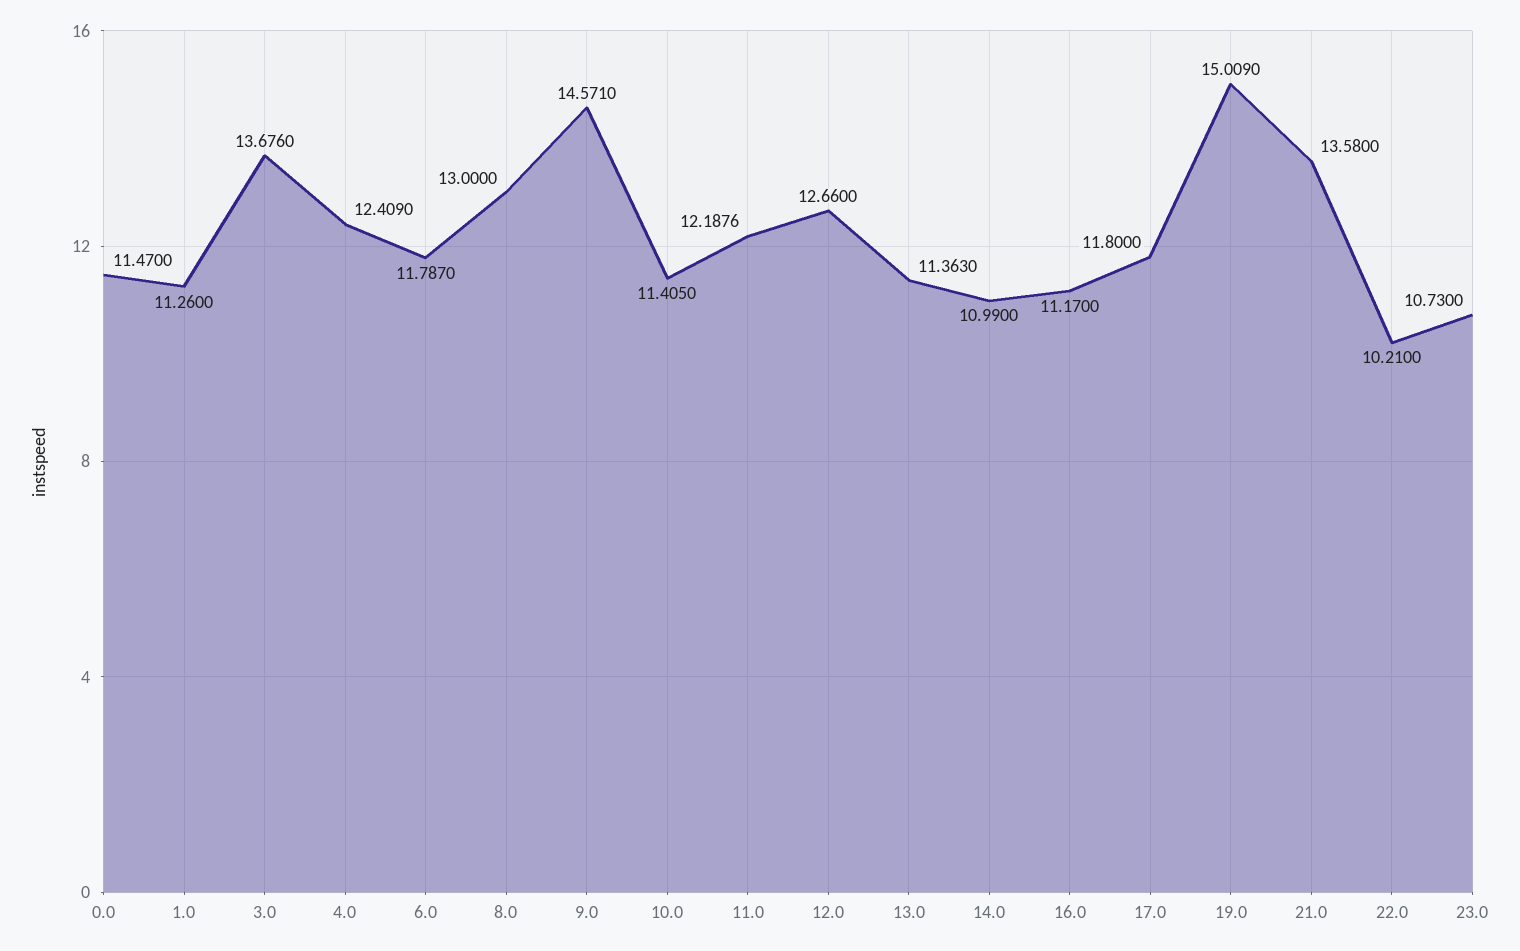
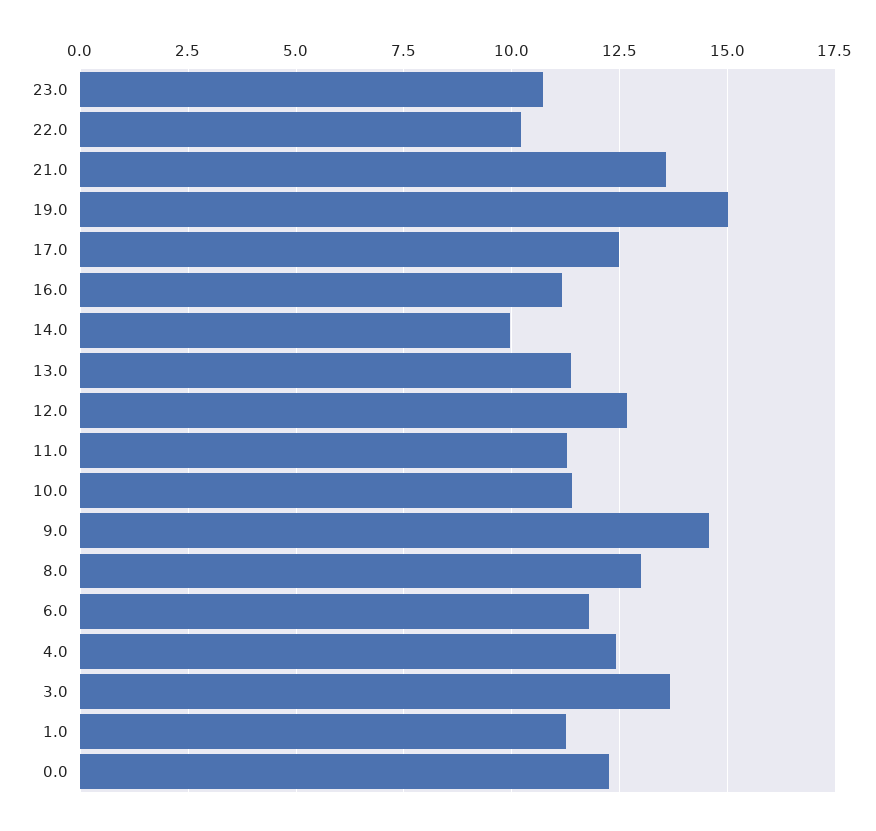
0.0: 11.47 -> 12.25
11.0: 12.1876 -> 11.25
14.0: 10.99 -> 10
17.0: 11.8 -> 12.5

